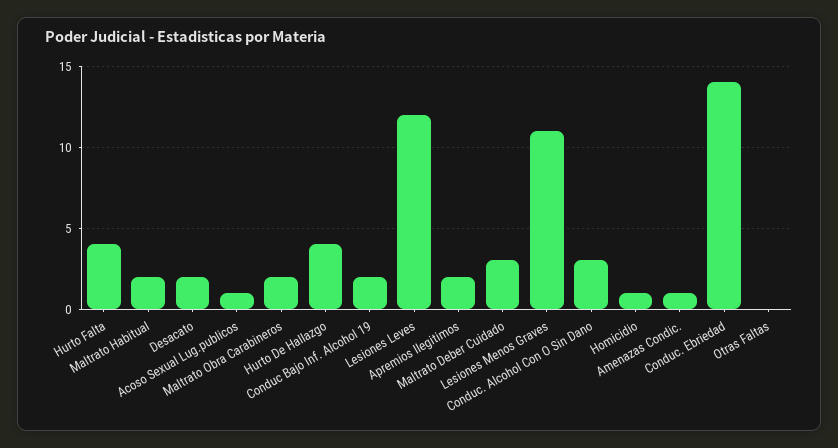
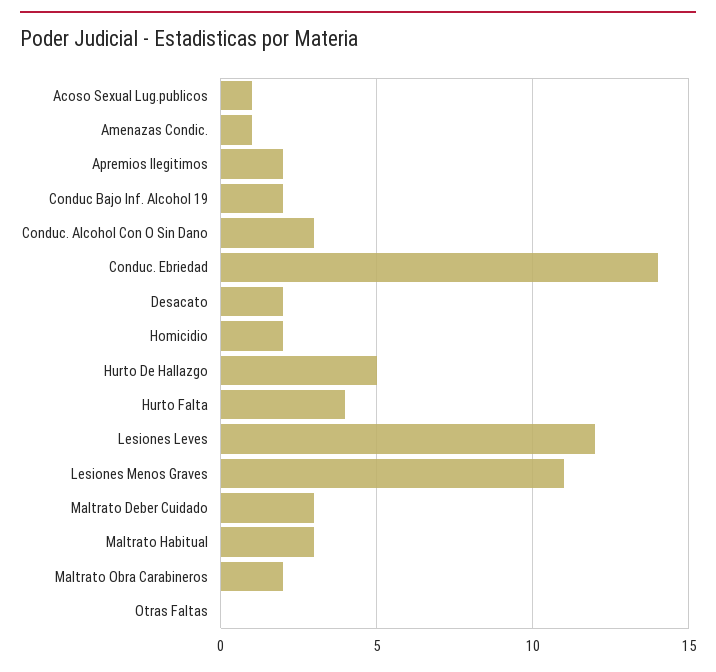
Maltrato Habitual: 2 -> 3
Hurto De Hallazgo: 4 -> 5
Homicidio: 1 -> 2

